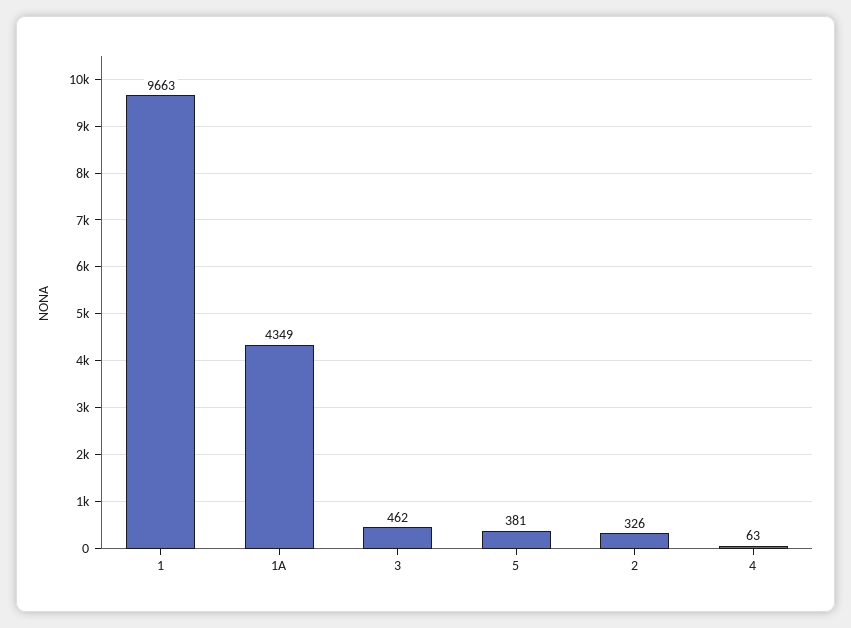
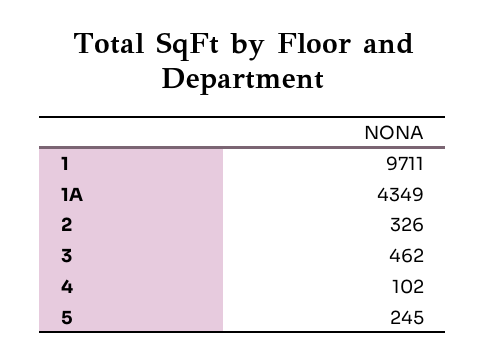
1: 9663 -> 9711
5: 381 -> 245
4: 63 -> 102

